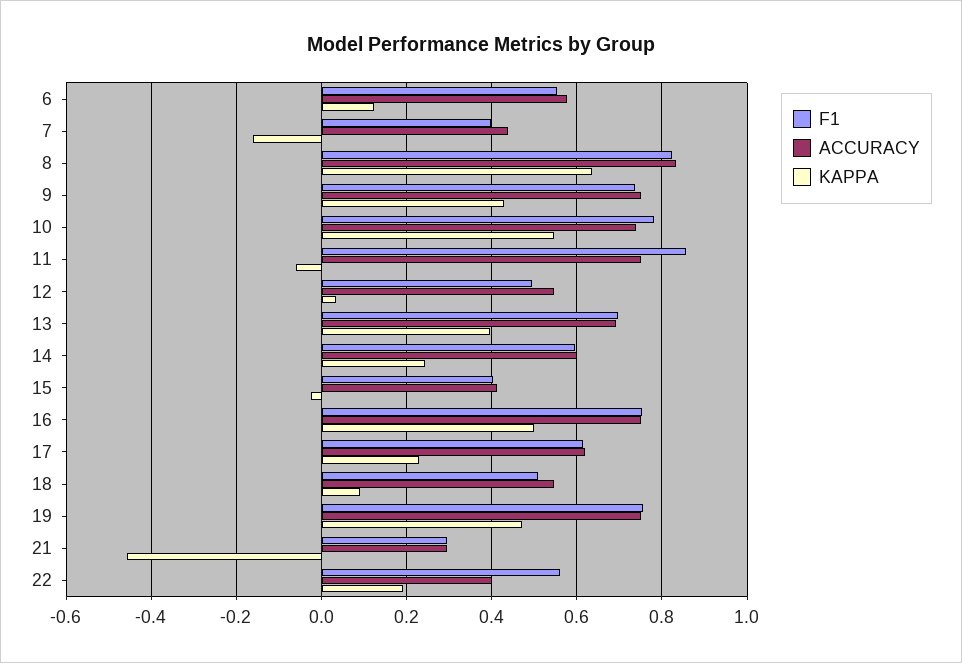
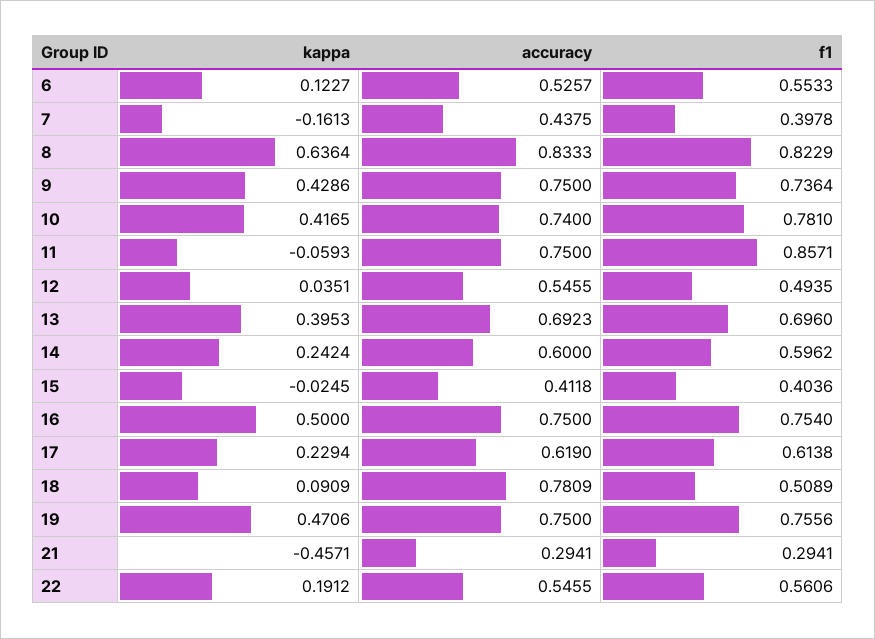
ACCURACY, 6: 0.58 -> 0.5257
KAPPA, 10: 0.54 -> 0.4165
ACCURACY, 18: 0.54 -> 0.7809
ACCURACY, 22: 0.4 -> 0.5455

